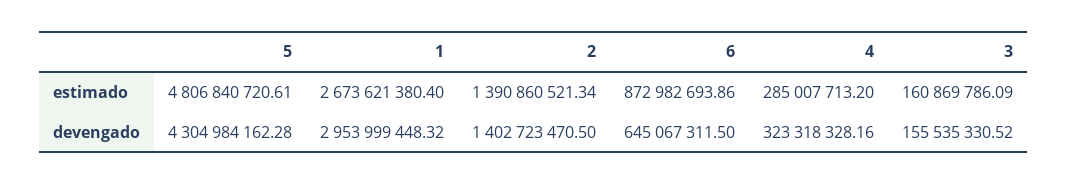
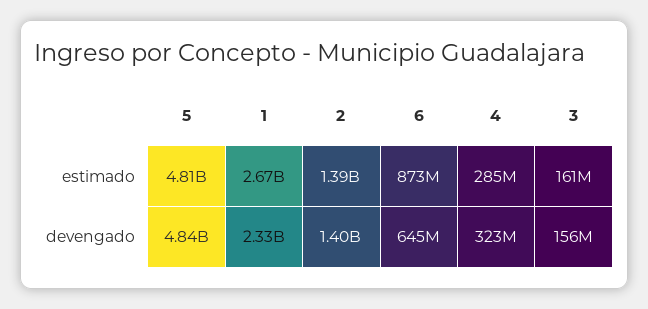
5, devengado: 4304984162.28 -> 4840000000
1, devengado: 2953999448.32 -> 2330000000

